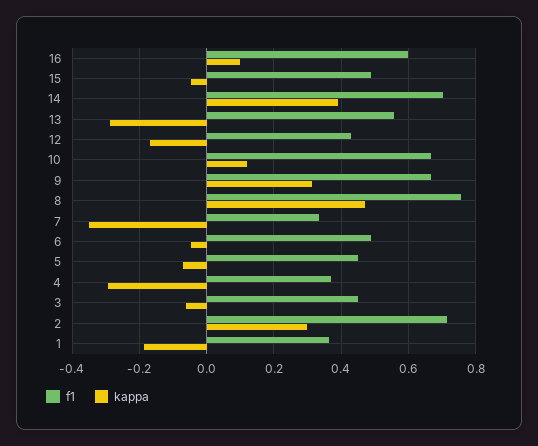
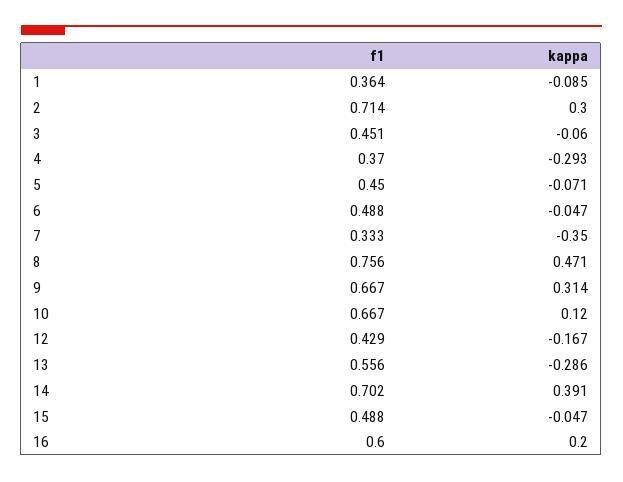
kappa, 16: 0.1 -> 0.2
kappa, 1: -0.18 -> -0.085

